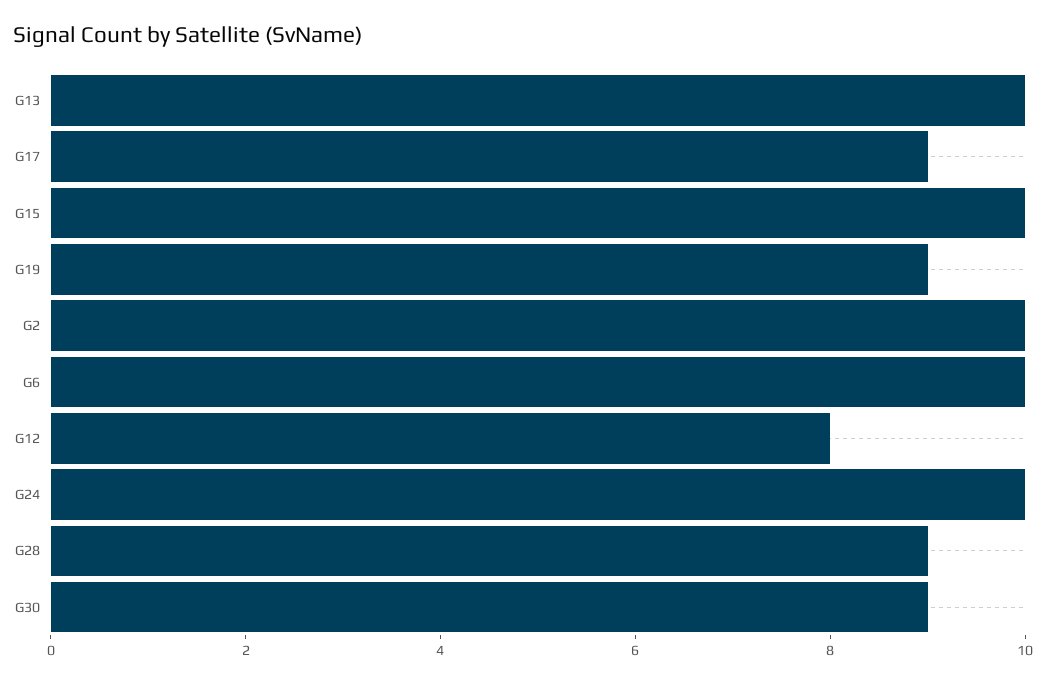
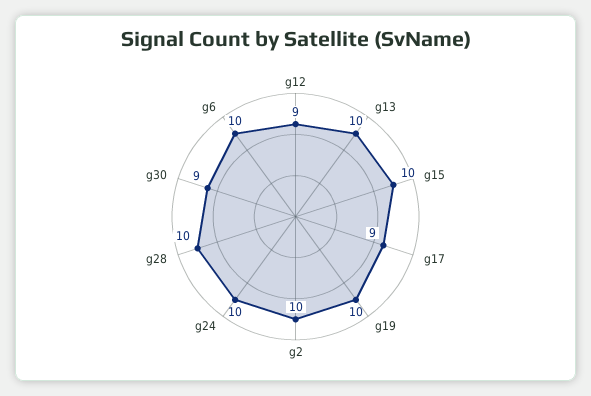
G19: 9 -> 10
G12: 8 -> 9
G28: 9 -> 10

